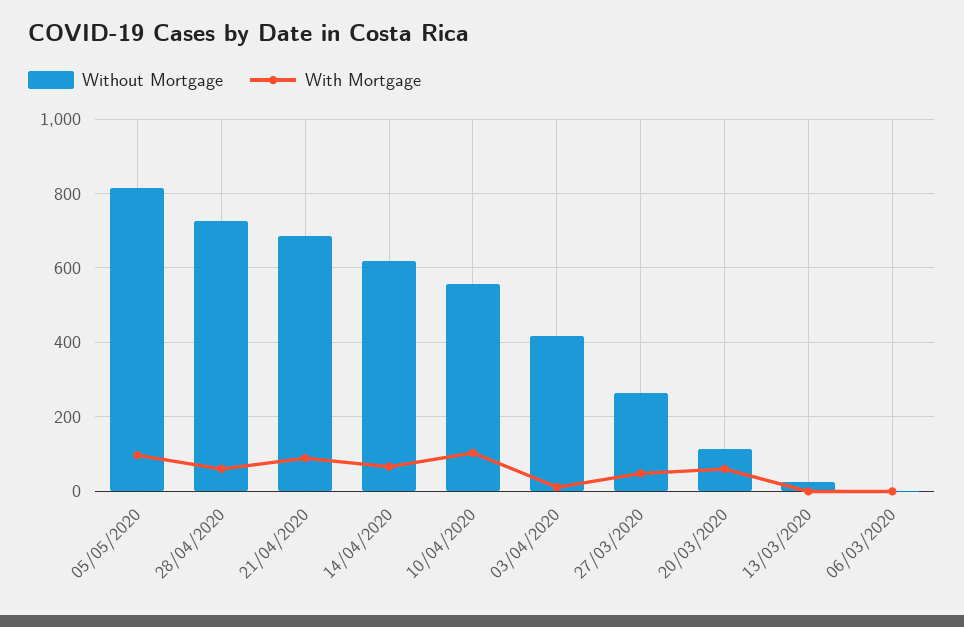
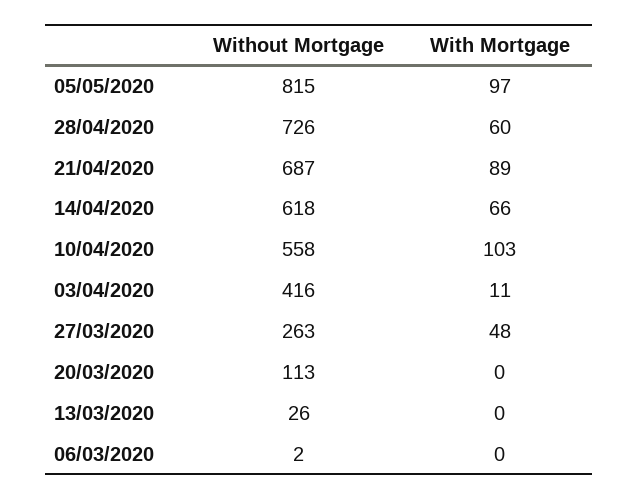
With Mortgage, 20/03/2020: 60 -> 0

